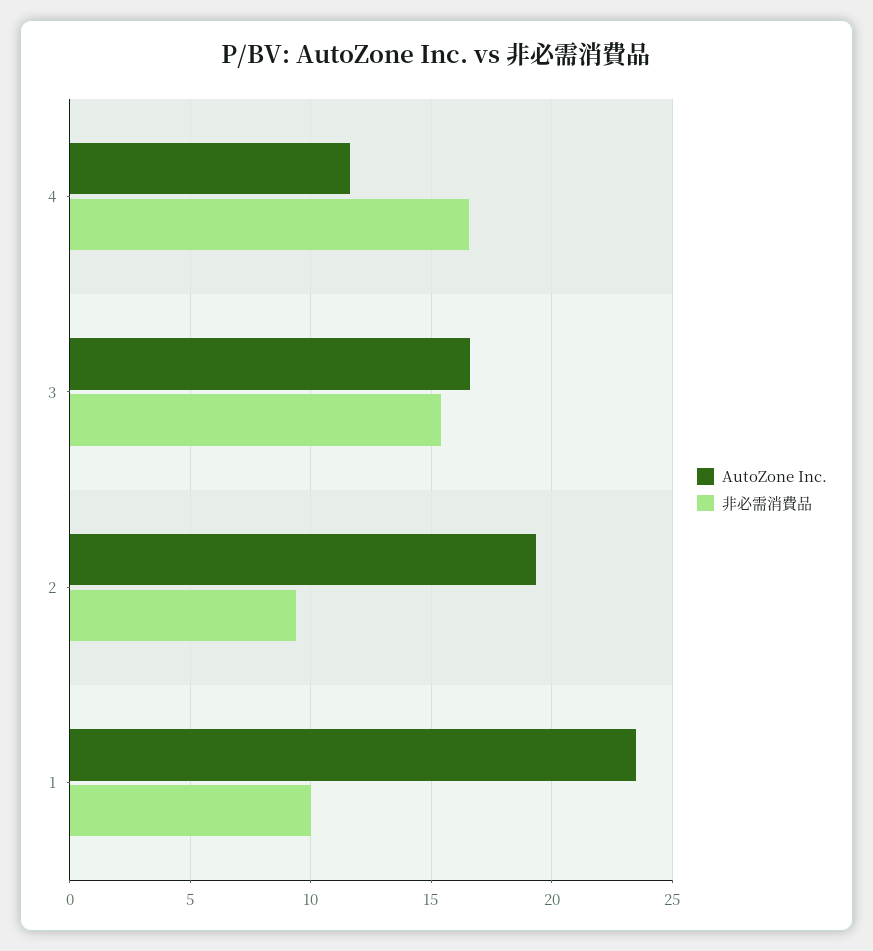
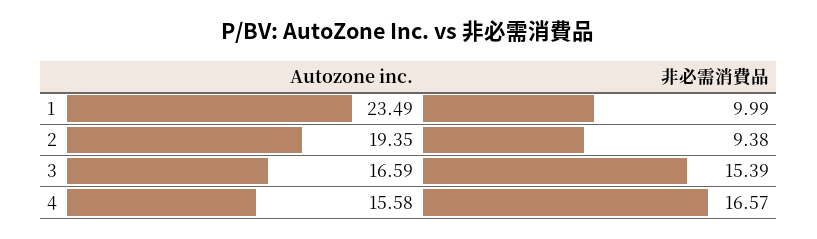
AutoZone Inc., 4: 11.5 -> 15.58

